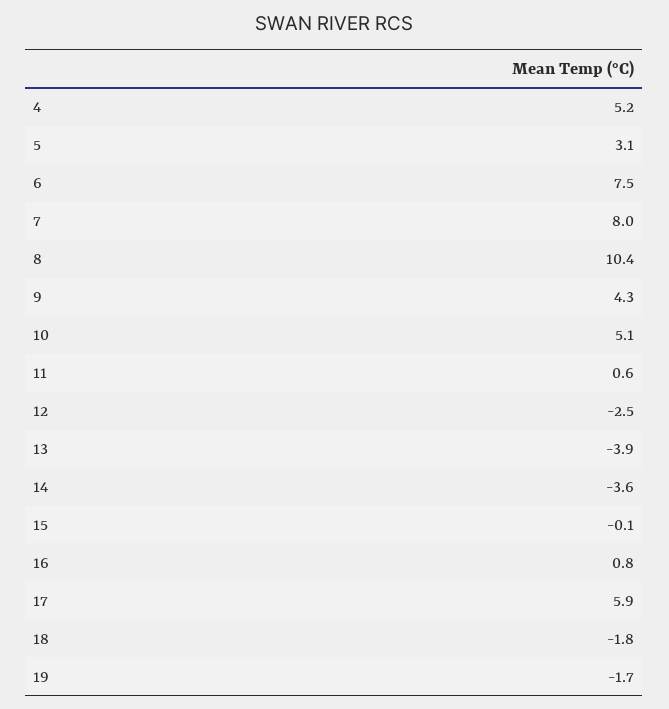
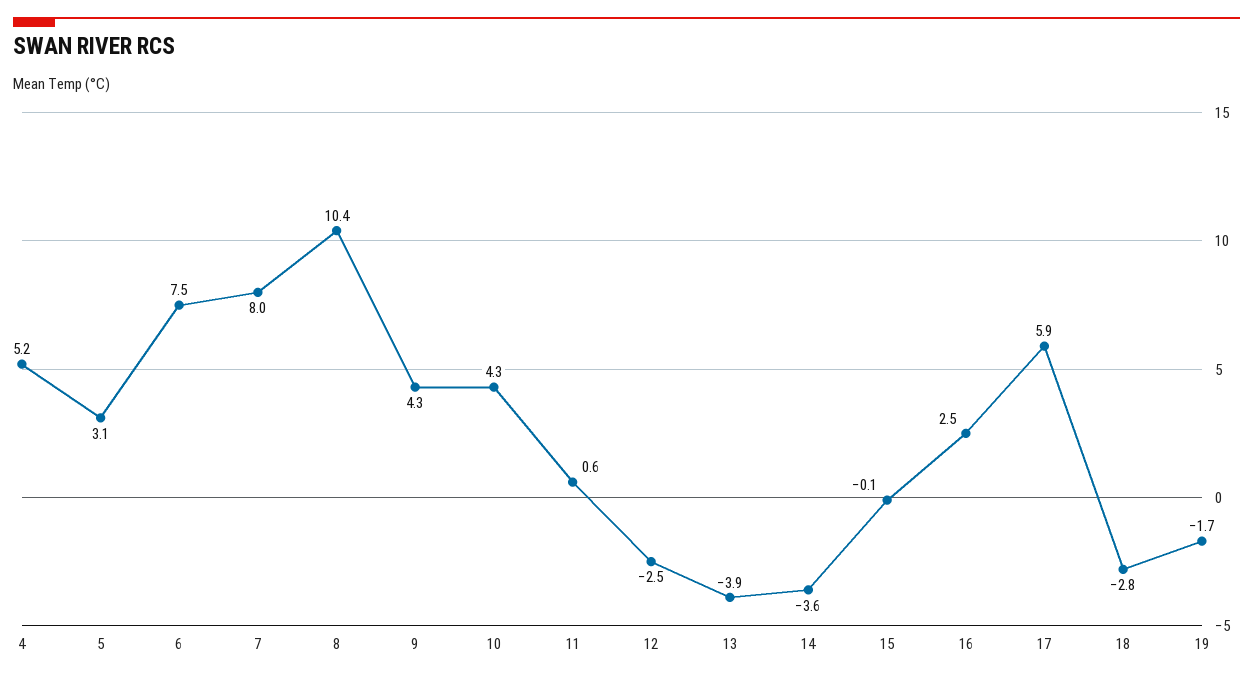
10: 5.1 -> 4.3
16: 0.8 -> 2.5
18: -1.8 -> -2.8

